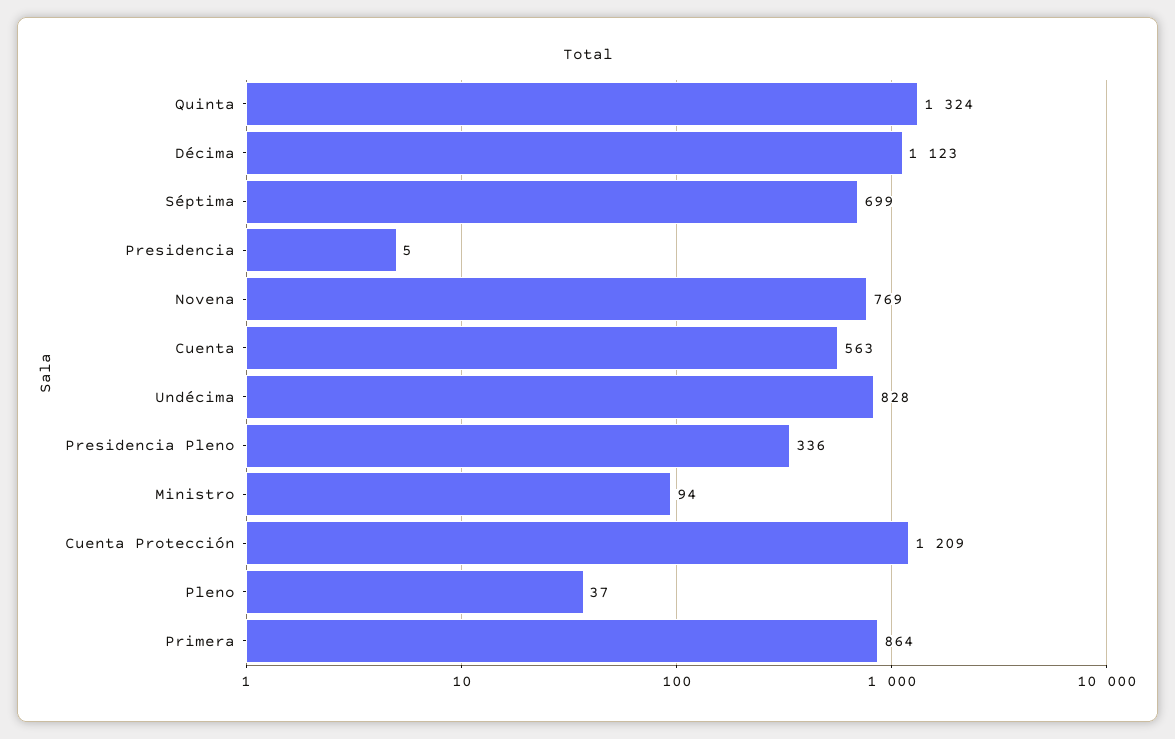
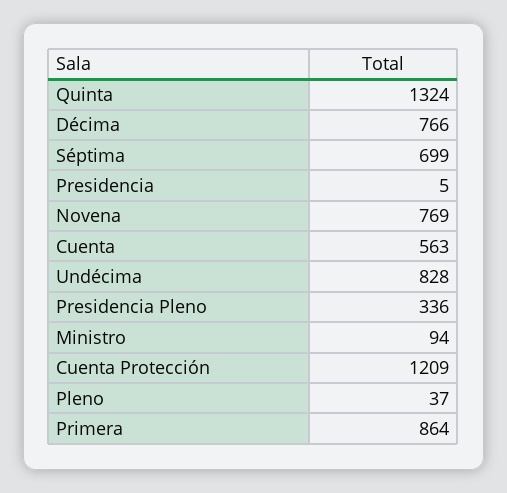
Décima: 1123 -> 766

